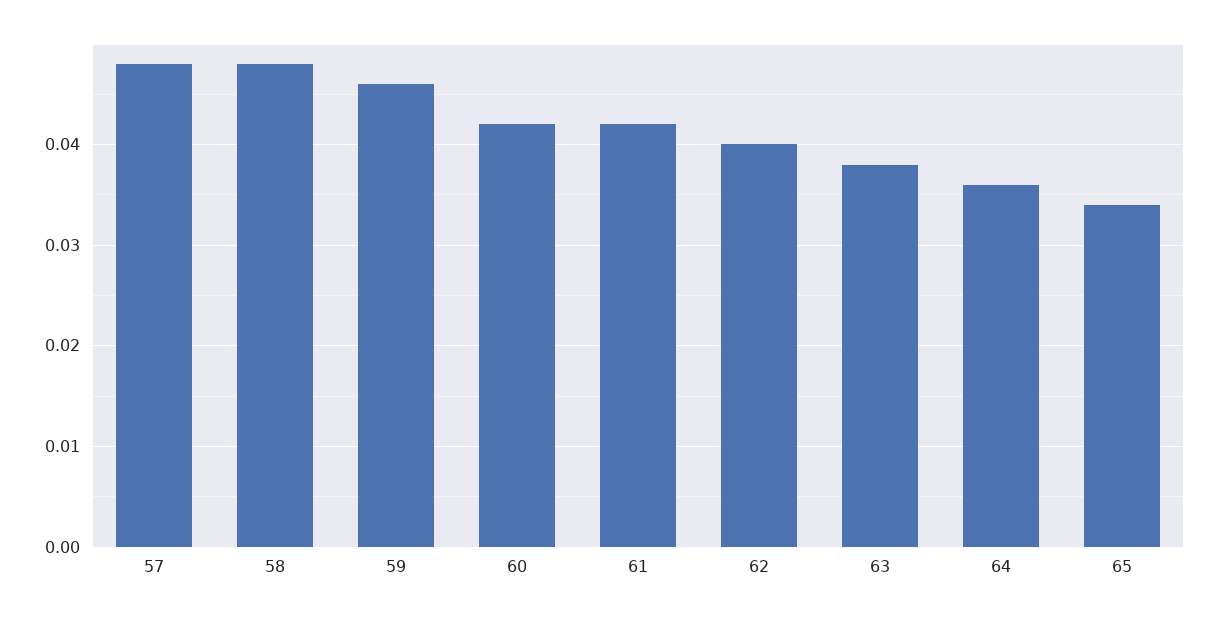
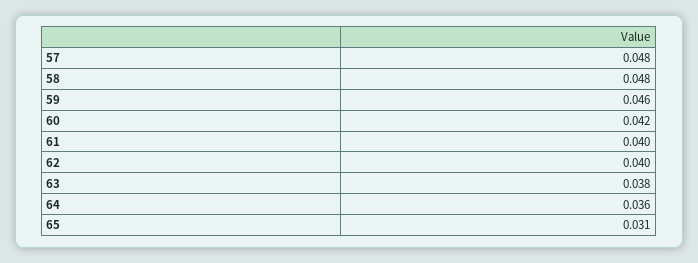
61: 0.042 -> 0.04
65: 0.034 -> 0.031

